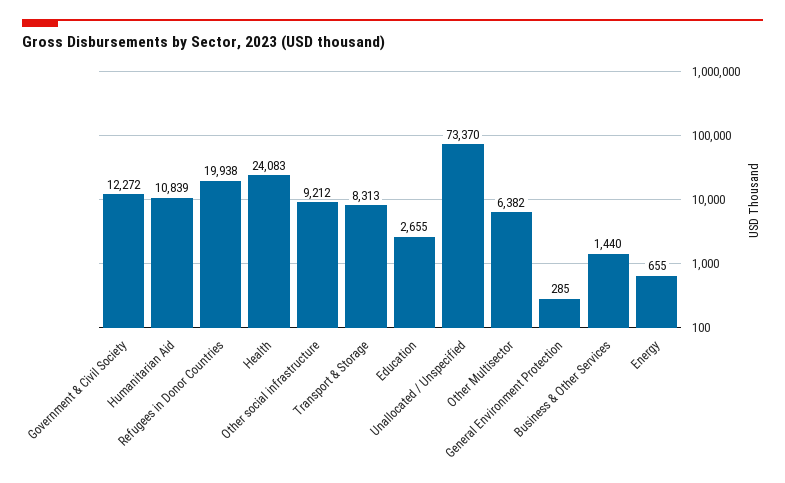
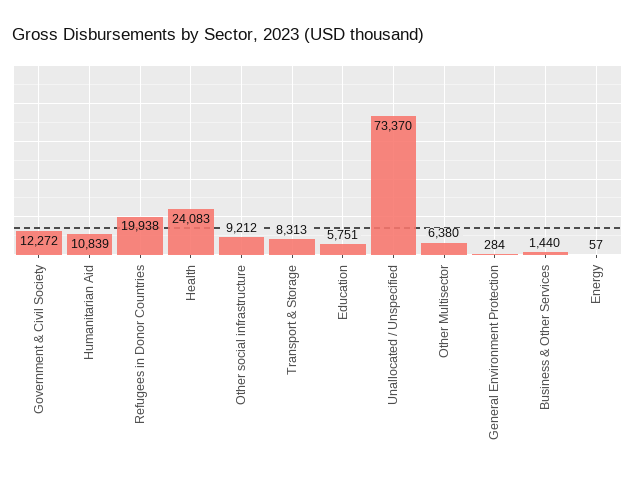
Education: 2655 -> 5751
Other Multisector: 6382 -> 6380
General Environment Protection: 285 -> 284
Energy: 655 -> 57

